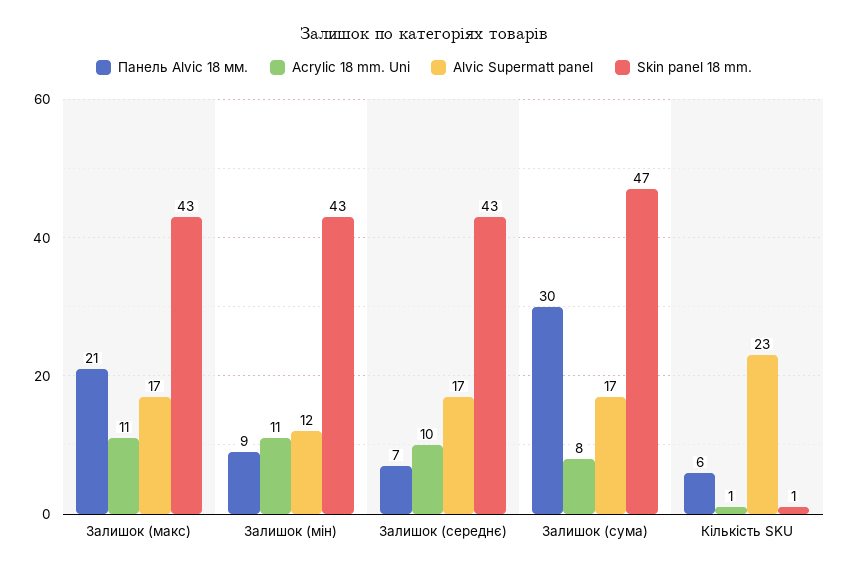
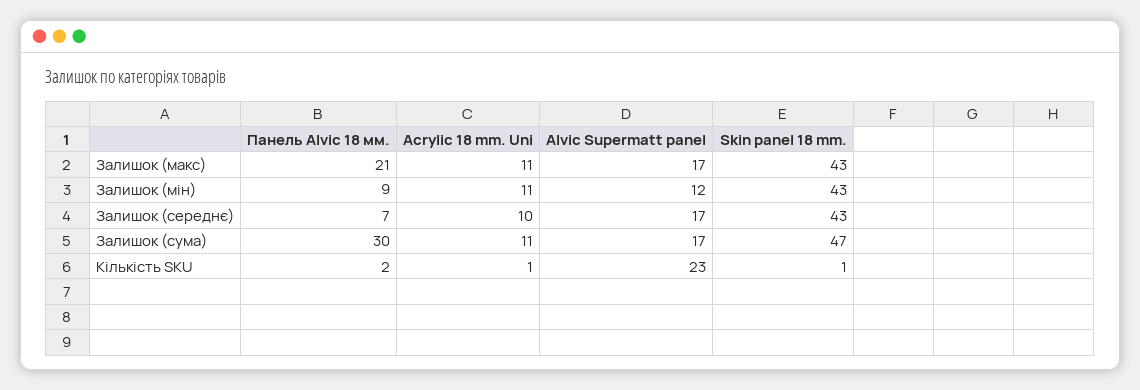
Acrylic 18 mm. Uni, Залишок (сума): 8 -> 11
Панель Alvic 18 мм., Кількість SKU: 6 -> 2

